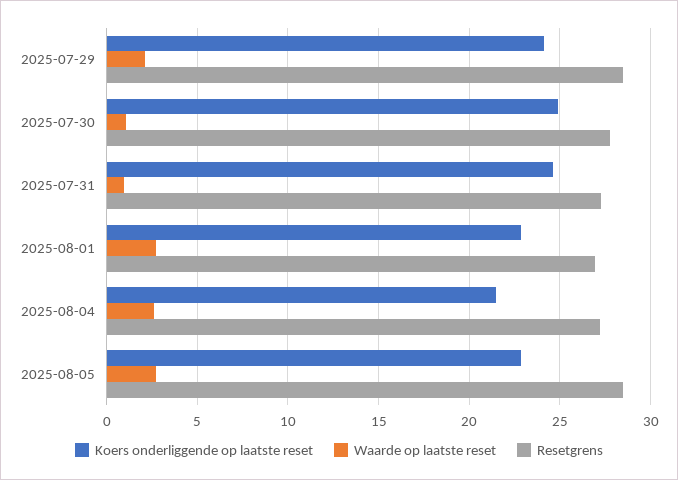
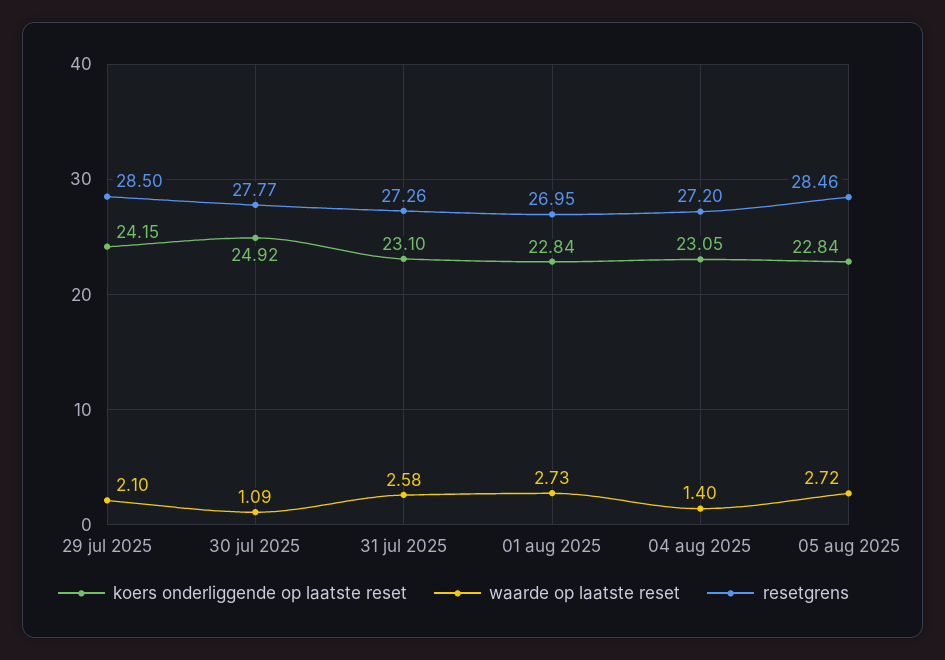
Koers onderliggende op laatste reset, 2025-07-31: 24.5 -> 23.1
Waarde op laatste reset, 2025-07-31: 1 -> 2.58
Koers onderliggende op laatste reset, 2025-08-04: 21.5 -> 23.05
Waarde op laatste reset, 2025-08-04: 2.5 -> 1.4

